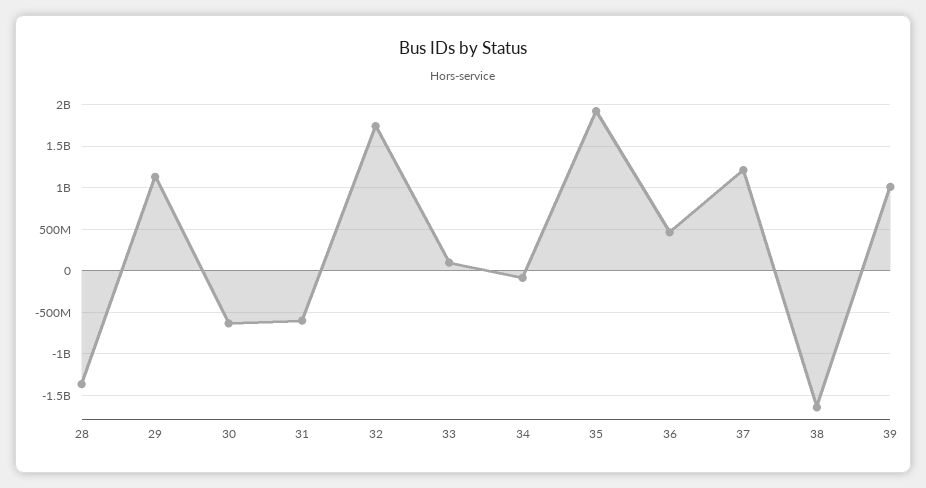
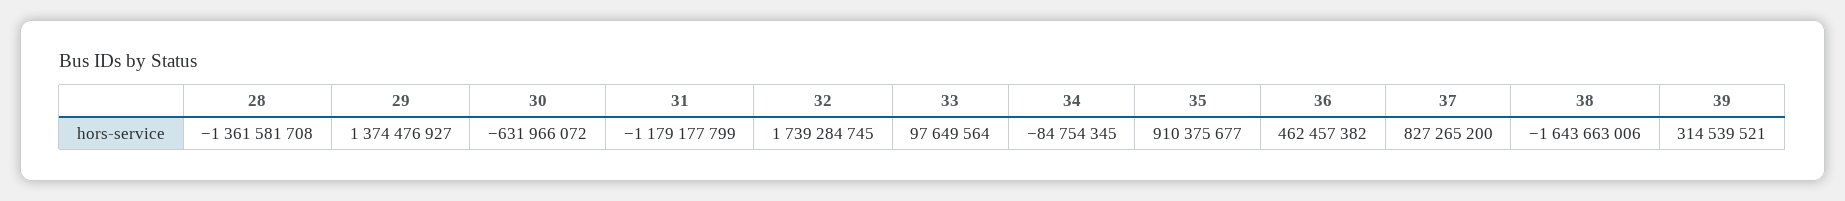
29: 1100000000 -> 1374476927
31: -600000000 -> -1179177799
35: 1900000000 -> 910375677
37: 1200000000 -> 827265200
39: 1000000000 -> 314539521

